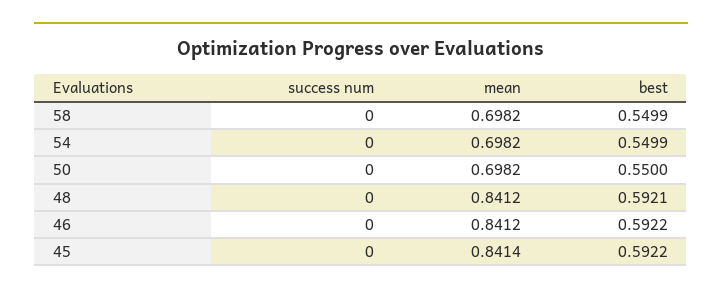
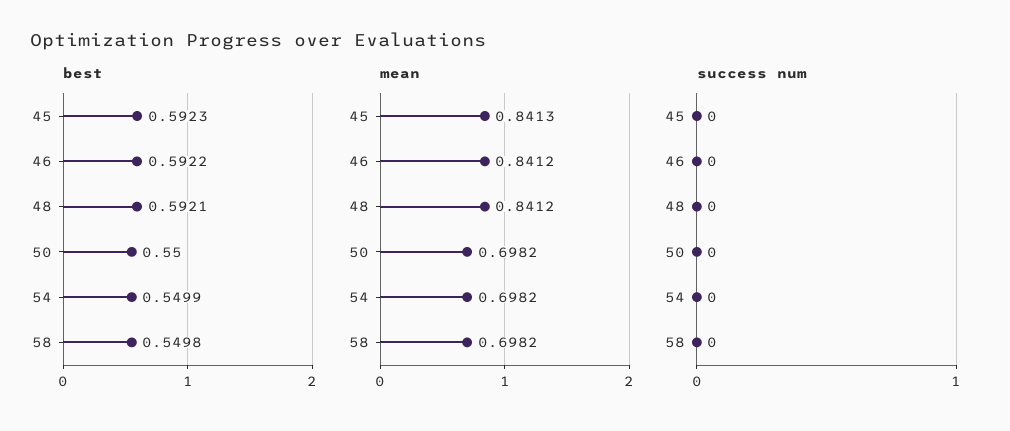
best, 58: 0.5499 -> 0.5498
mean, 45: 0.8414 -> 0.8413
best, 45: 0.5922 -> 0.5923

